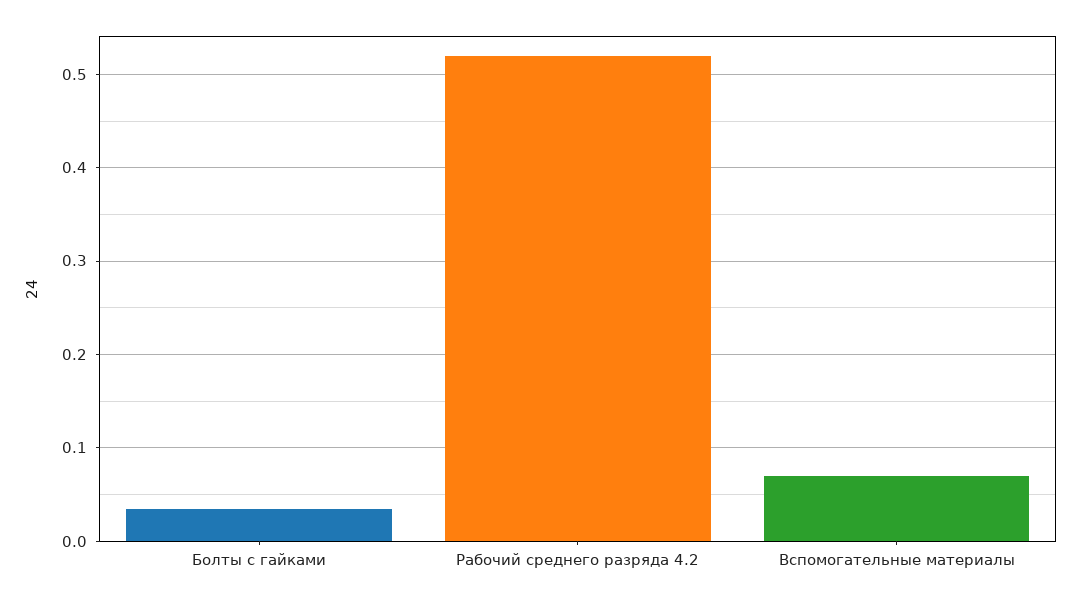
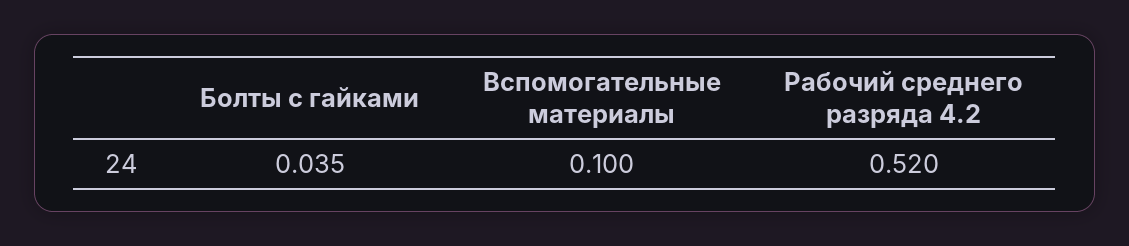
Вспомогательные материалы: 0.07 -> 0.1

